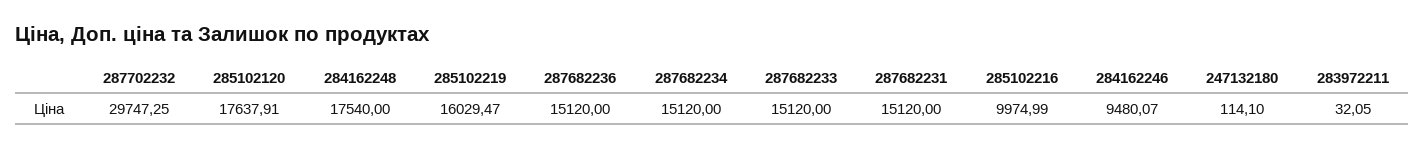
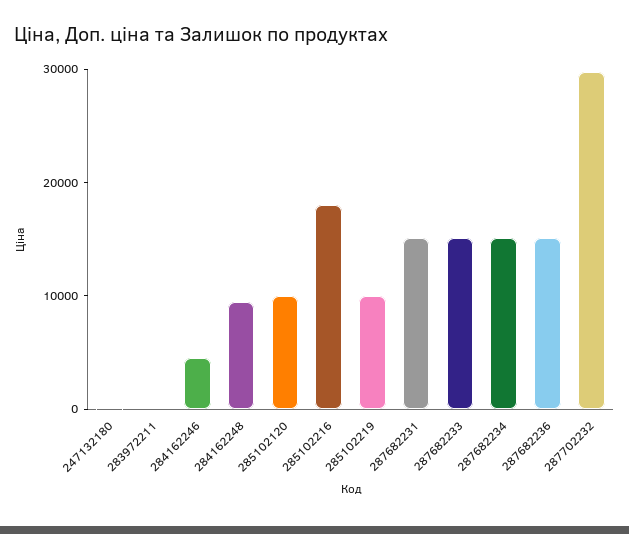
285102120: 17637.91 -> 10000
284162248: 17540 -> 10000
285102219: 16029.47 -> 10000
285102216: 9974.99 -> 18000
284162246: 9480.07 -> 4000

